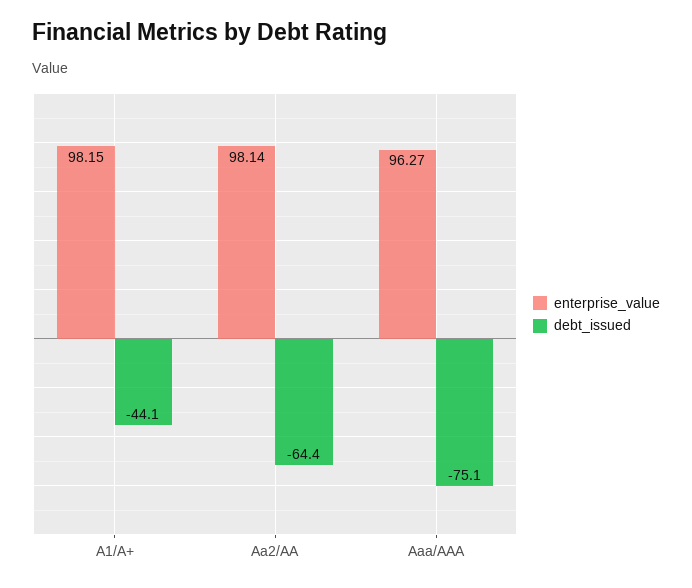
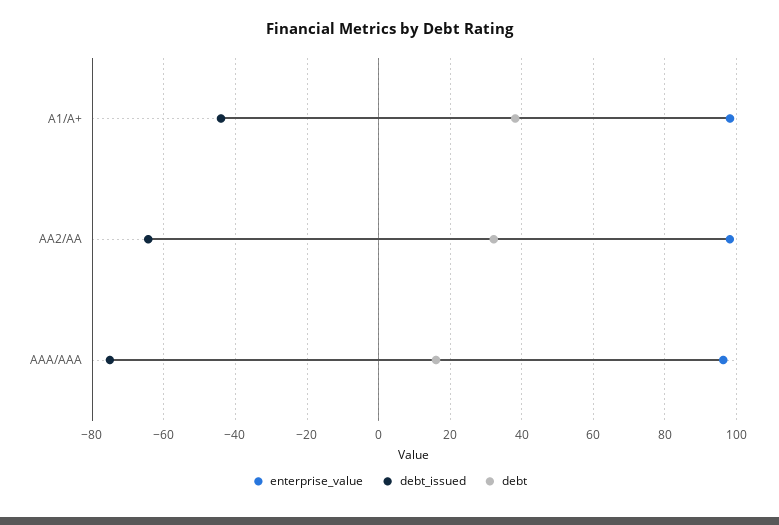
debt, A1/A+: none -> 38
debt, Aa2/AA: none -> 32
debt, Aaa/AAA: none -> 16

